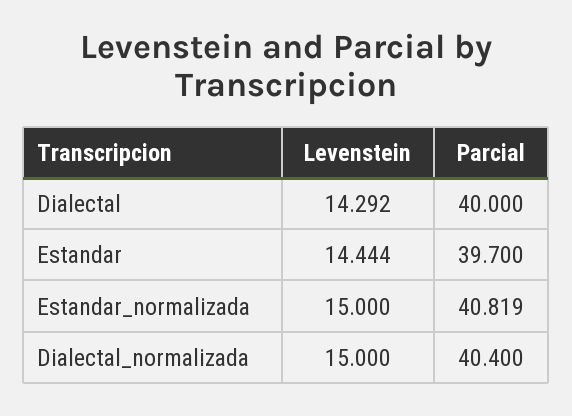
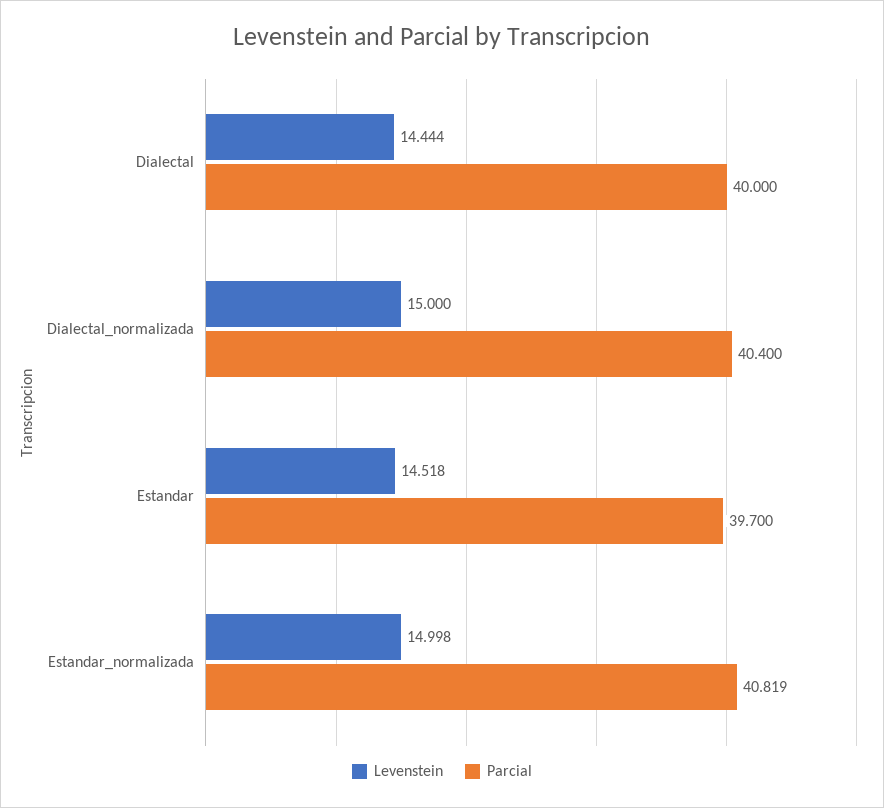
Levenstein, Dialectal: 14.292 -> 14.444
Levenstein, Estandar: 14.444 -> 14.518
Levenstein, Estandar_normalizada: 15 -> 14.998

